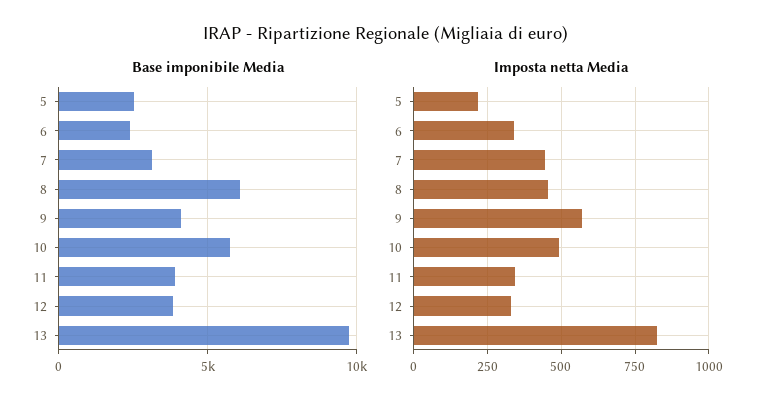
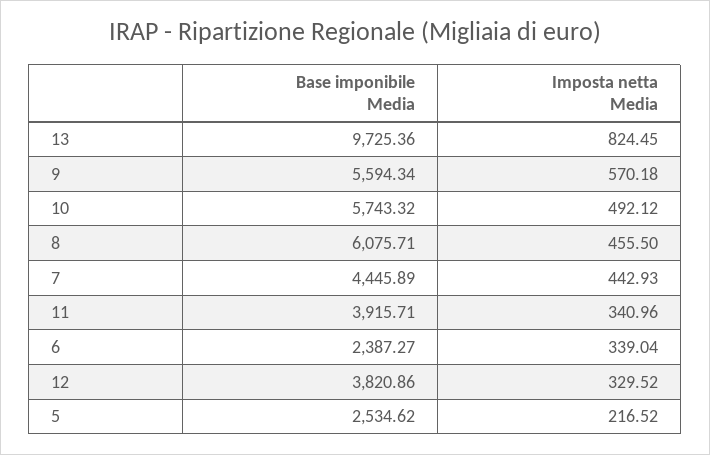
Base imponibile Media, 7: 3000 -> 4445.89
Base imponibile Media, 9: 4000 -> 5594.34

